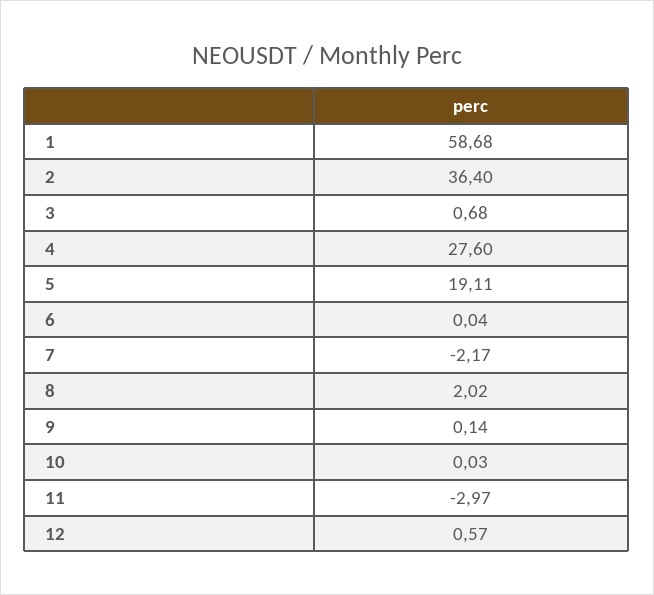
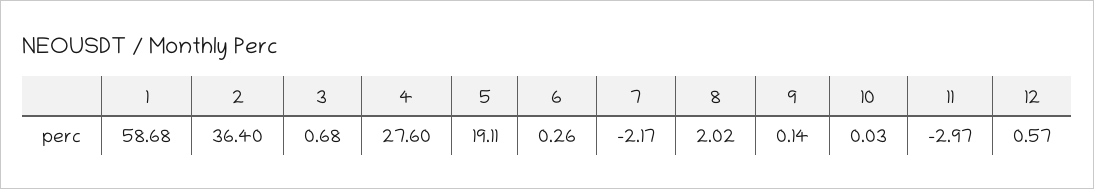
6: 0.04 -> 0.26

